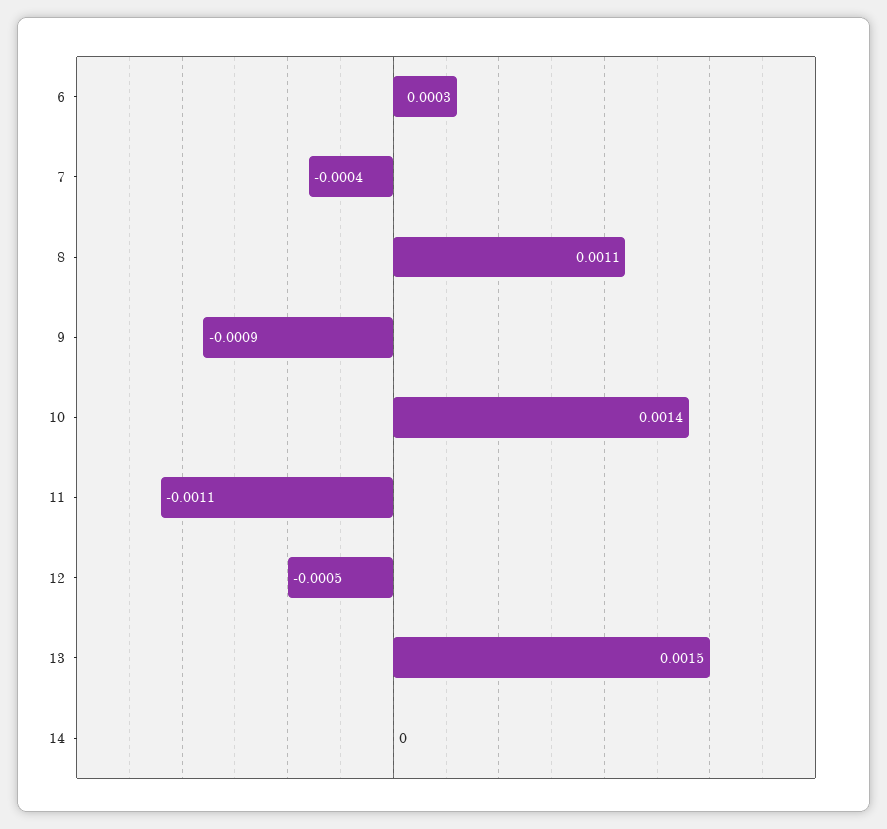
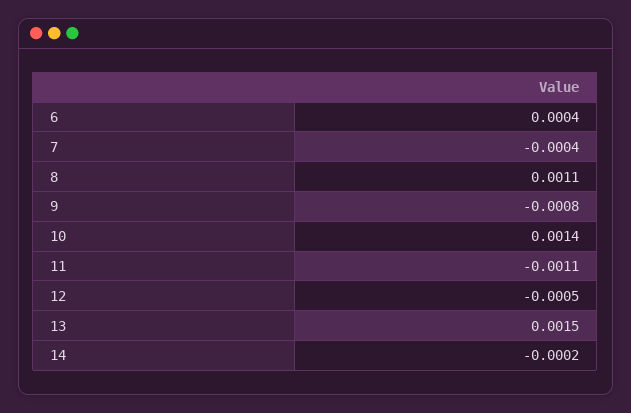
6: 0.0003 -> 0.0004
9: -0.0009 -> -0.0008
14: 0 -> -0.0002

